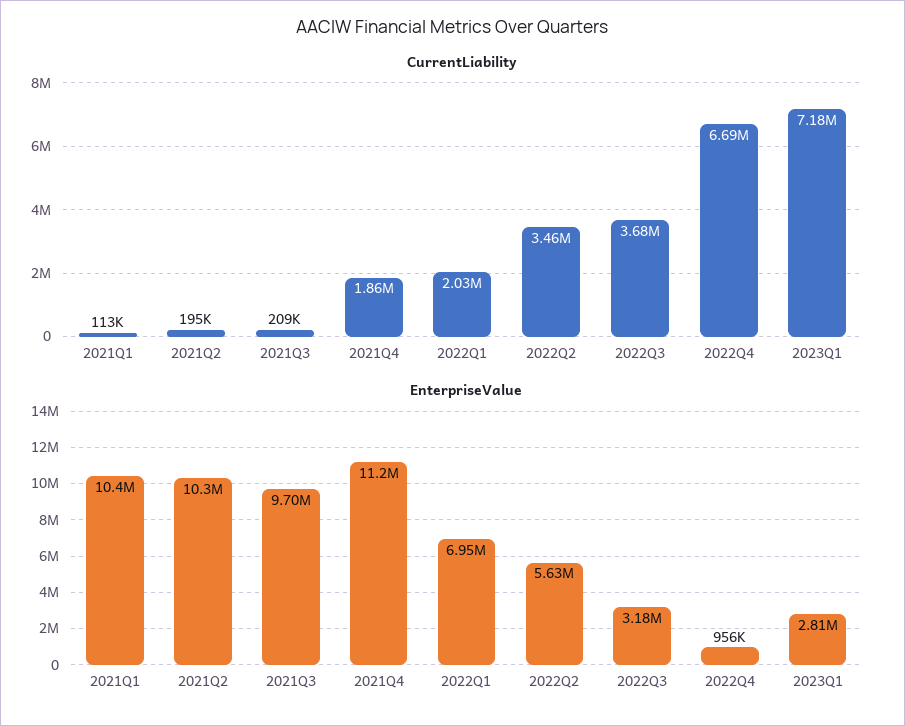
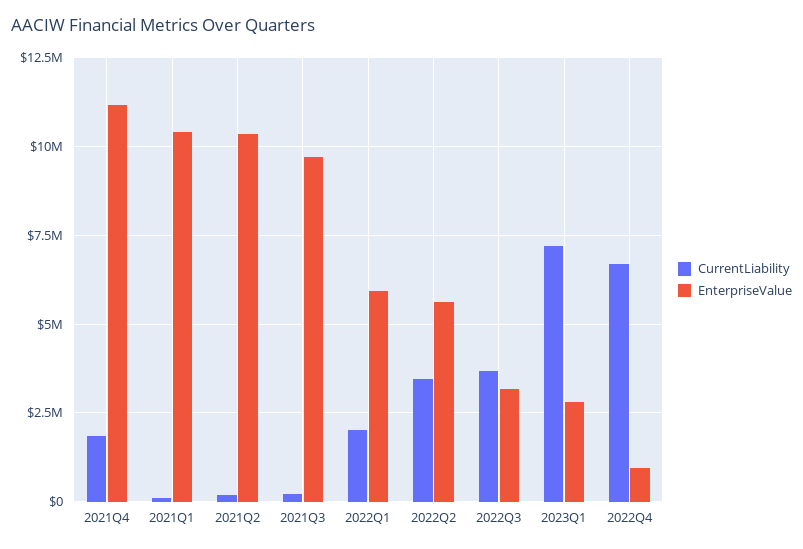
EnterpriseValue, 2022Q1: 6950000 -> 6000000

